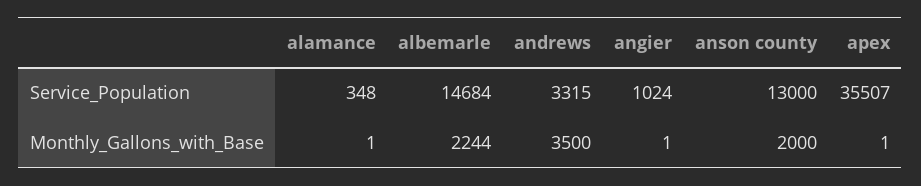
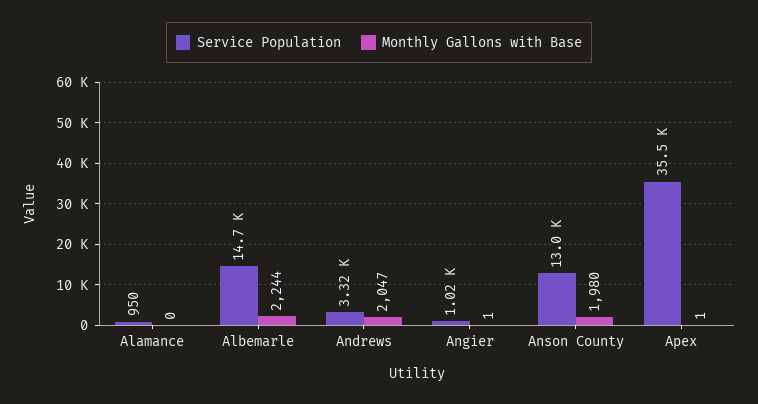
Service_Population, alamance: 348 -> 950
Monthly_Gallons_with_Base, alamance: 1 -> 0
Monthly_Gallons_with_Base, andrews: 3500 -> 2047
Monthly_Gallons_with_Base, anson county: 2000 -> 1980

